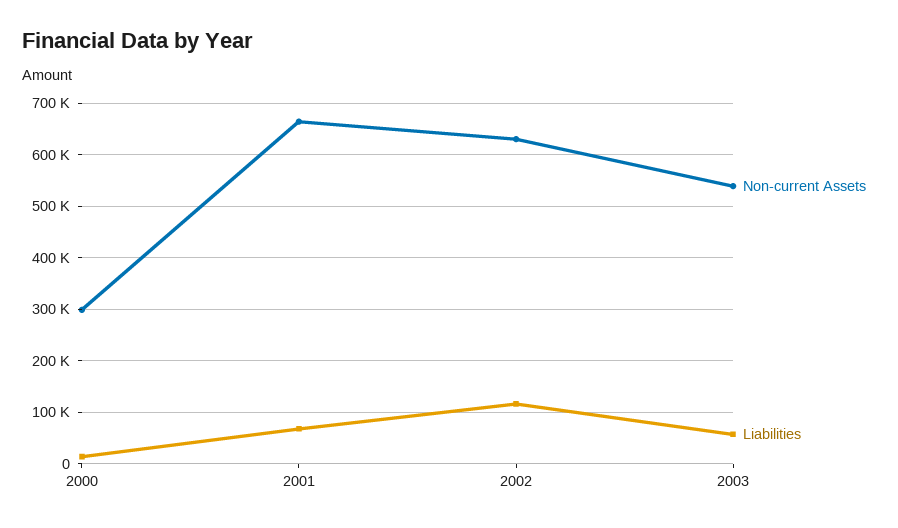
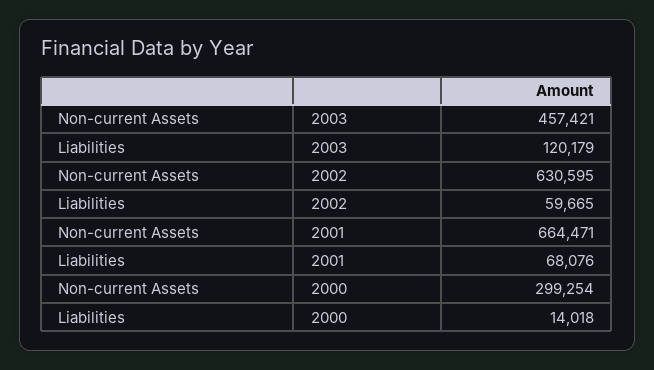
Liabilities, 2002: 120000 -> 59665
Non-current Assets, 2003: 540000 -> 457421
Liabilities, 2003: 60000 -> 120179

